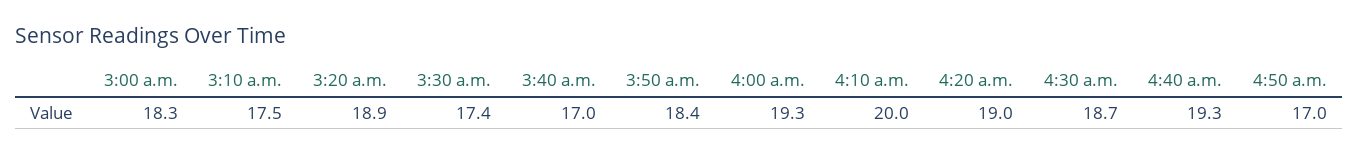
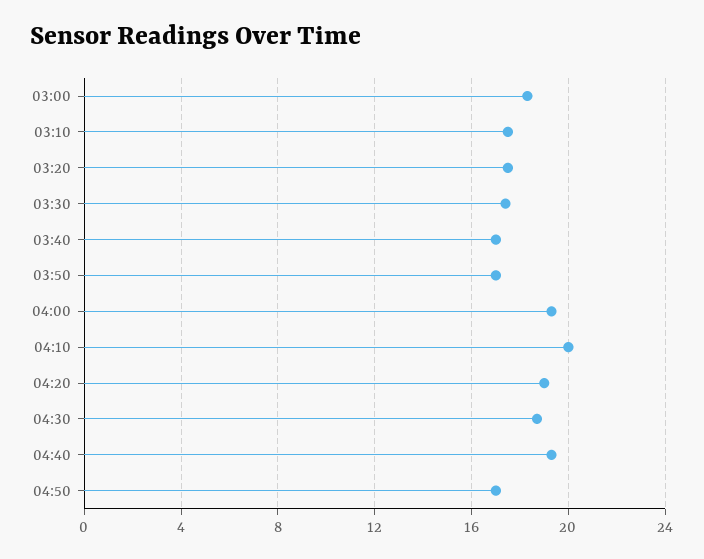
3:20 a.m.: 18.9 -> 17.5
3:50 a.m.: 18.4 -> 17

